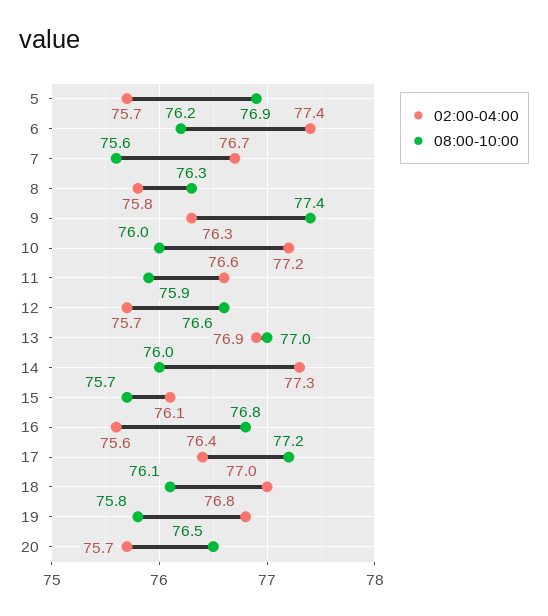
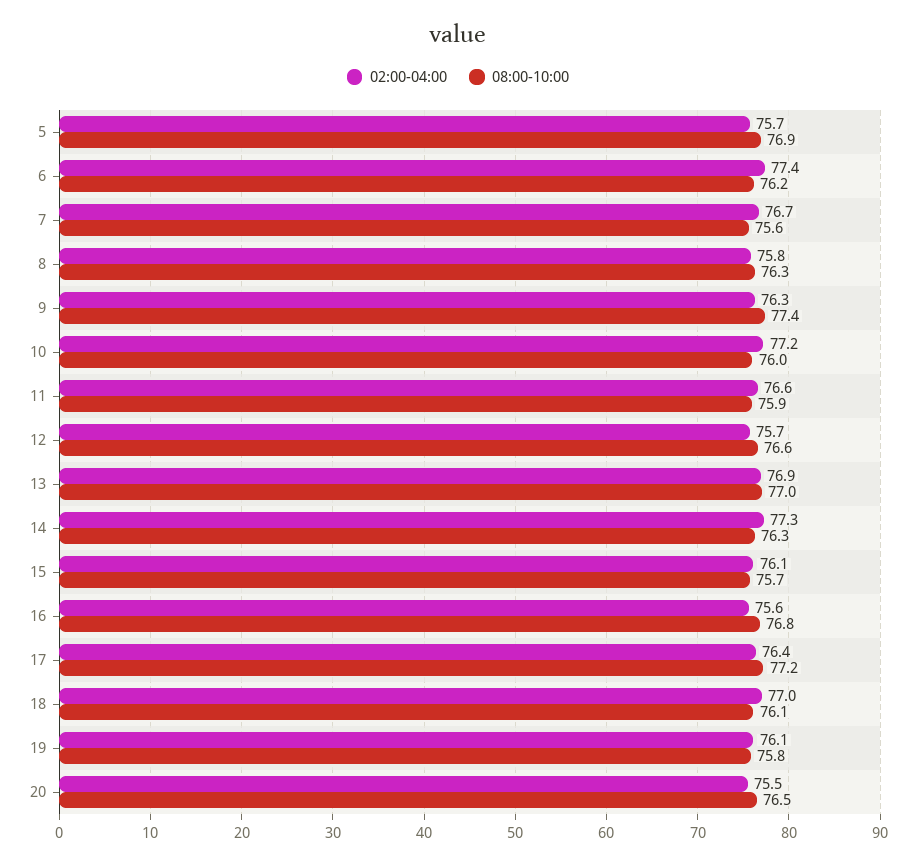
08:00-10:00, 14: 76 -> 76.3
02:00-04:00, 19: 76.8 -> 76.1
02:00-04:00, 20: 75.7 -> 75.5

